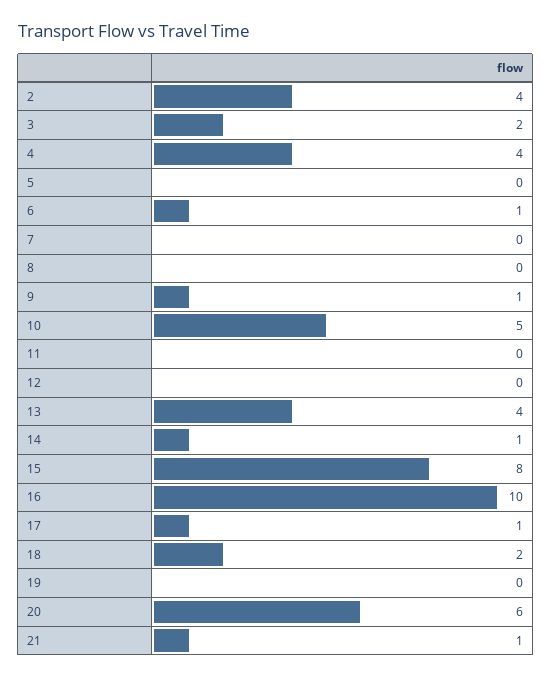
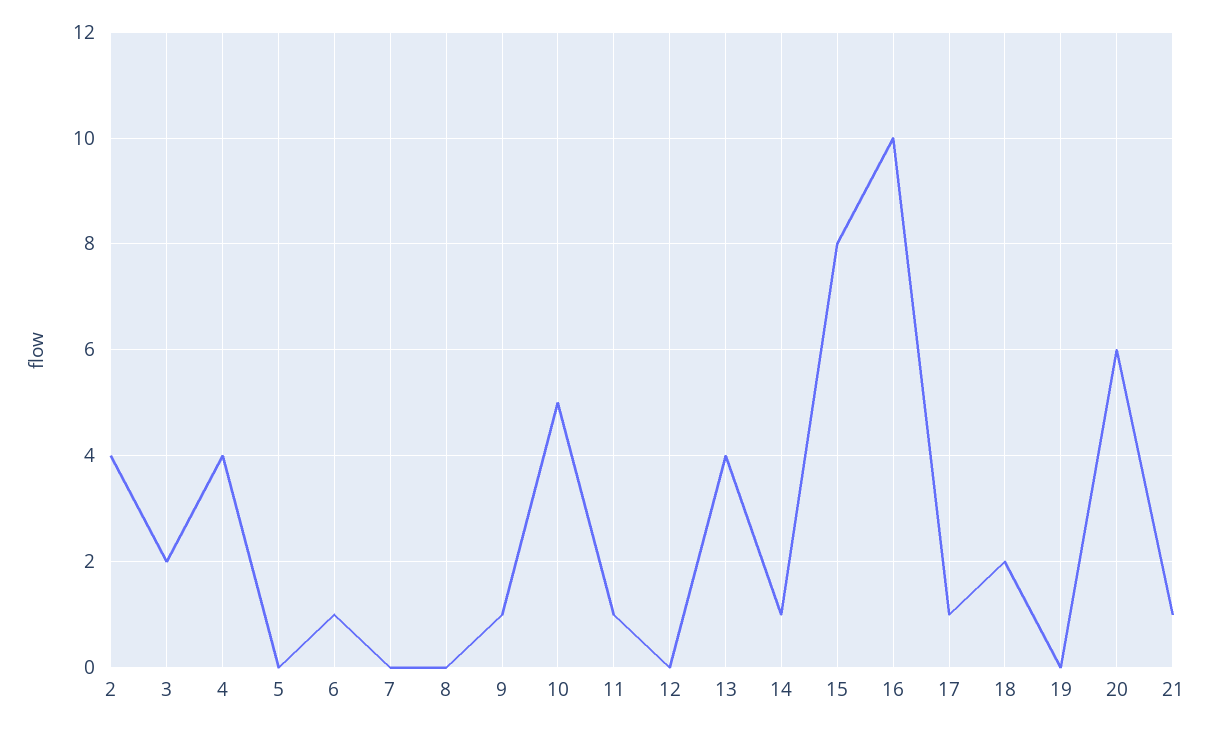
11: 0 -> 1

